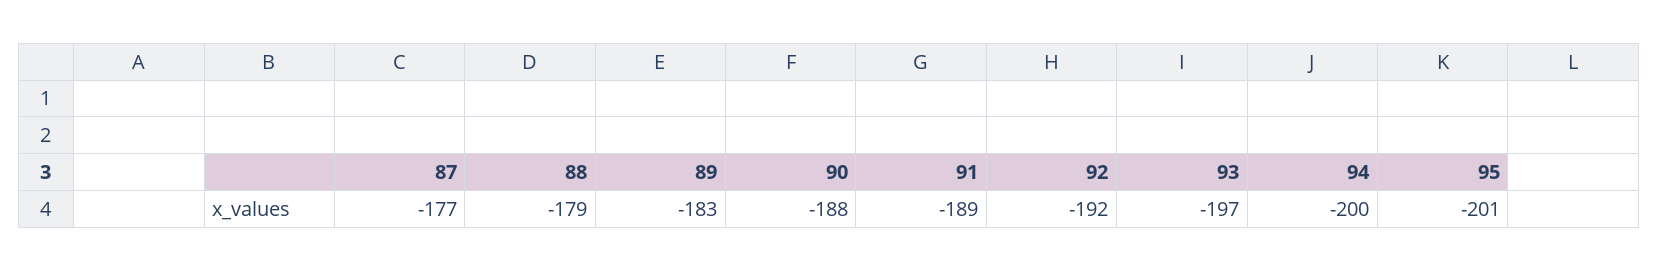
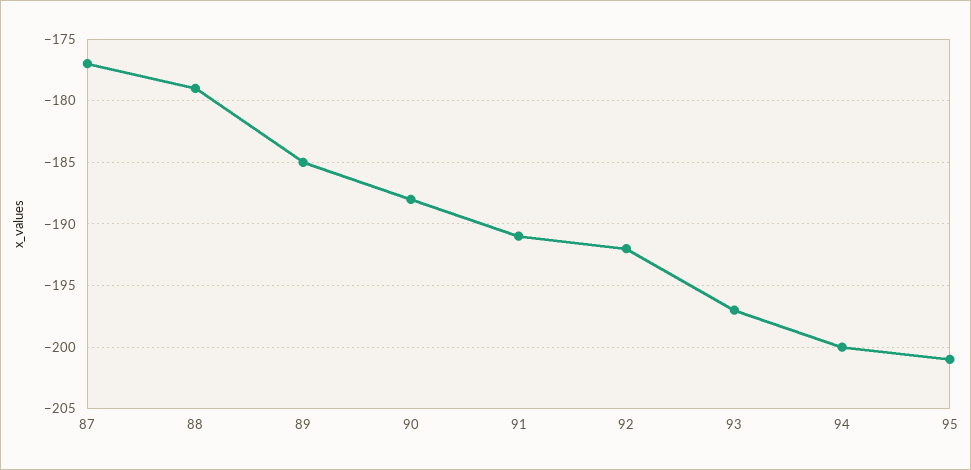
89: -183 -> -185
91: -189 -> -191

